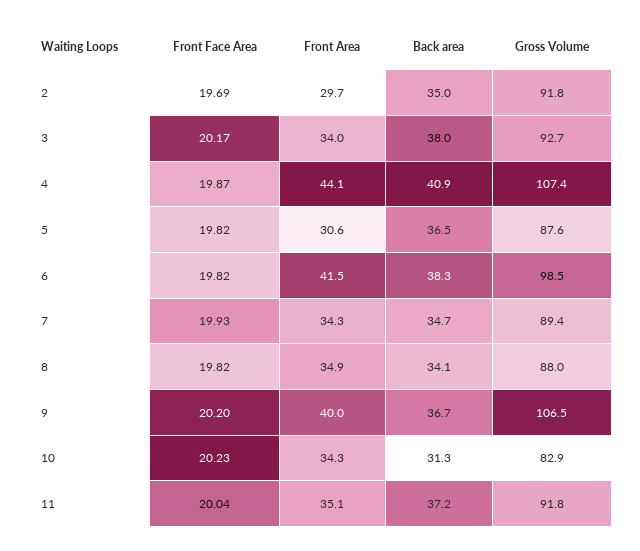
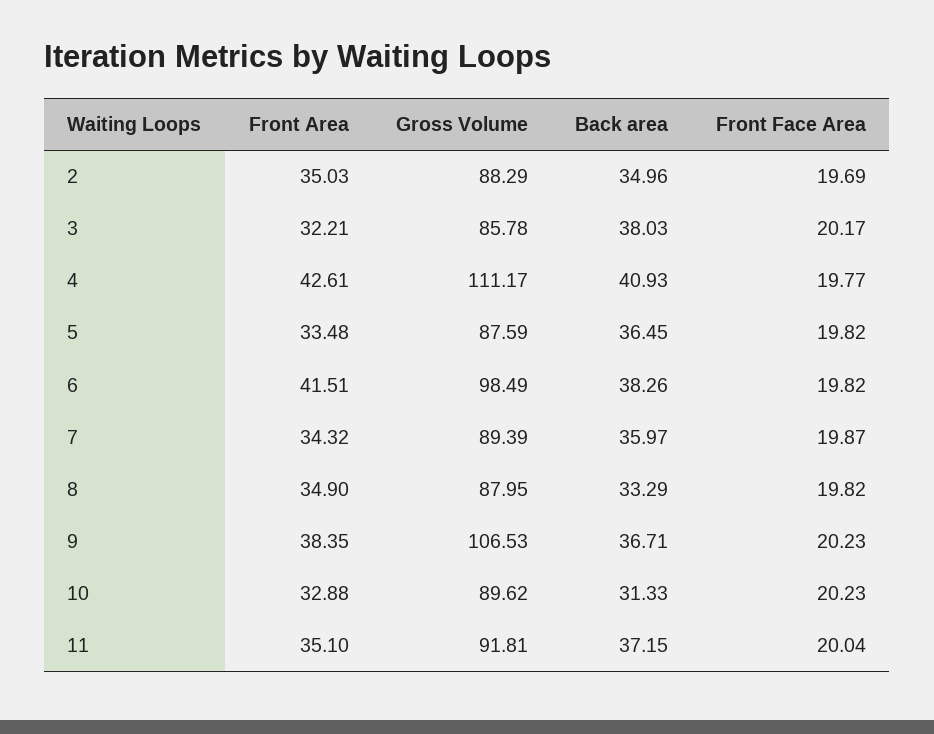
Front Area, 2: 29.7 -> 35.03
Gross Volume, 2: 91.8 -> 88.29
Front Area, 3: 34 -> 32.21
Gross Volume, 3: 92.7 -> 85.78
Front Face Area, 4: 19.87 -> 19.77
Front Area, 4: 44.1 -> 42.61
Gross Volume, 4: 107.4 -> 111.17
Front Area, 5: 30.6 -> 33.48
Front Face Area, 7: 19.93 -> 19.87
Back area, 7: 34.7 -> 35.97
Back area, 8: 34.1 -> 33.29
Front Face Area, 9: 20.2 -> 20.23
Front Area, 9: 40 -> 38.35
Front Area, 10: 34.3 -> 32.88
Gross Volume, 10: 82.9 -> 89.62

